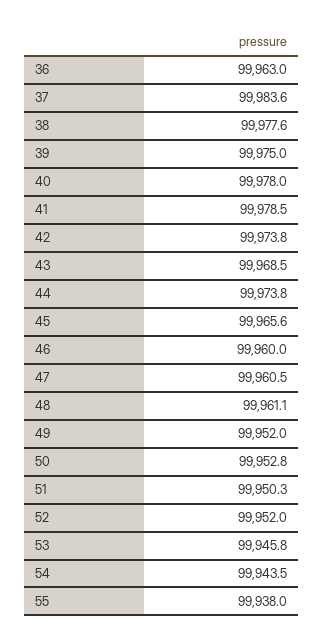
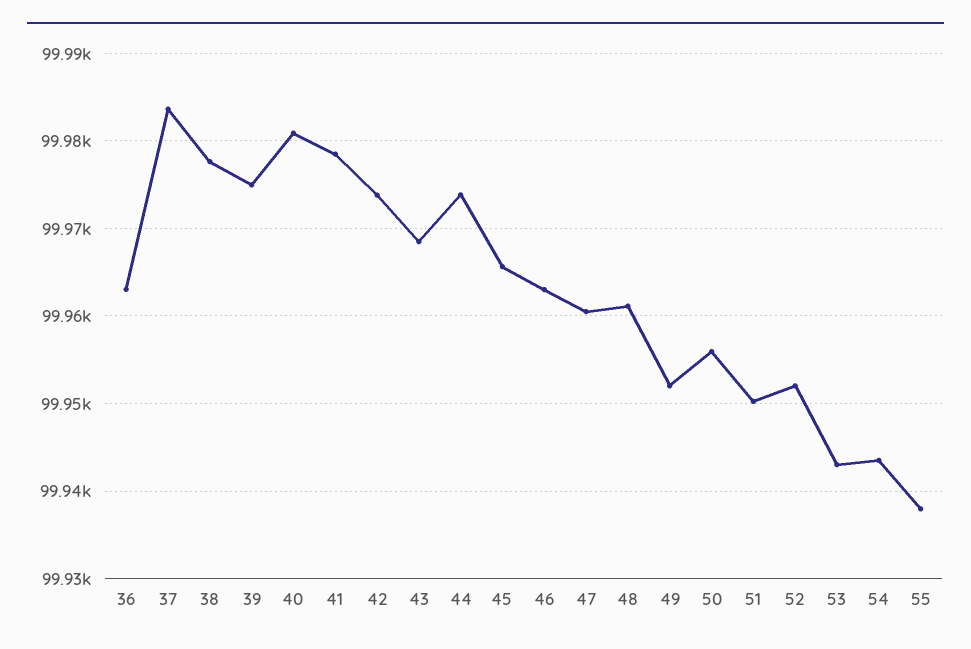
40: 99978 -> 99981
46: 99960 -> 99963
50: 99952.8 -> 99956
53: 99945.8 -> 99943

